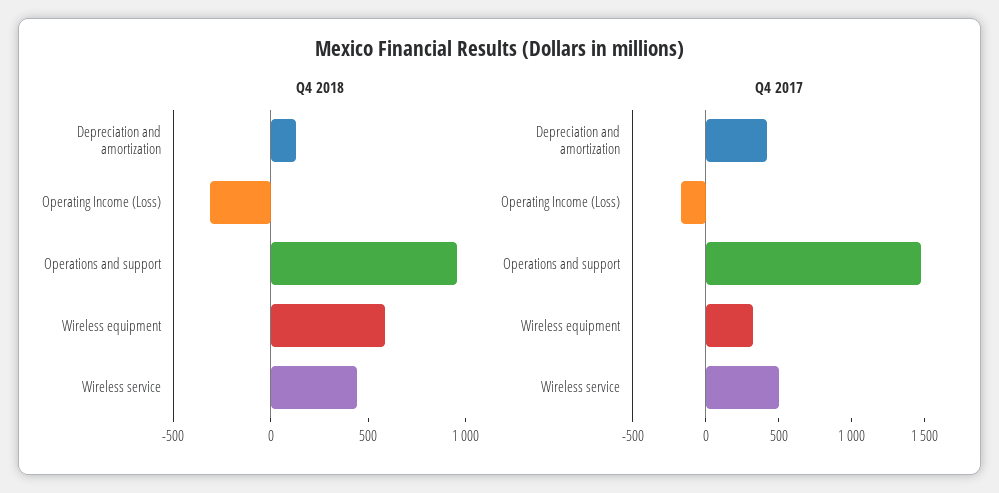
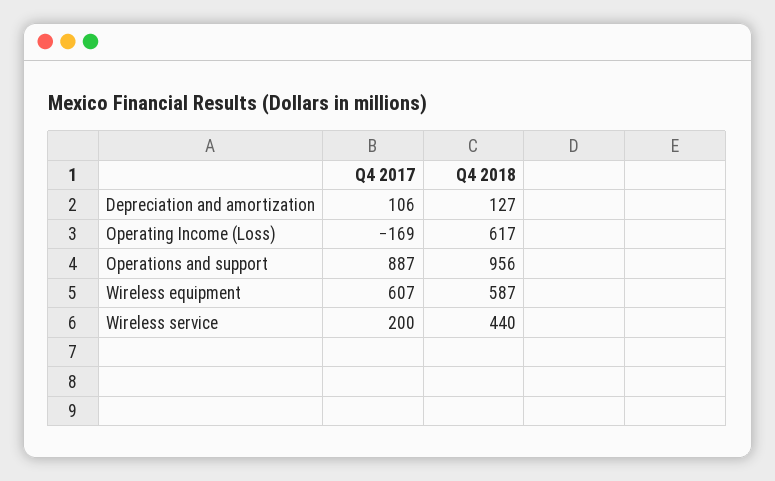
Q4 2018, Operating Income (Loss): -300 -> 617
Q4 2017, Depreciation and amortization: 400 -> 106
Q4 2017, Operations and support: 1500 -> 887
Q4 2017, Wireless equipment: 300 -> 607
Q4 2017, Wireless service: 500 -> 200

